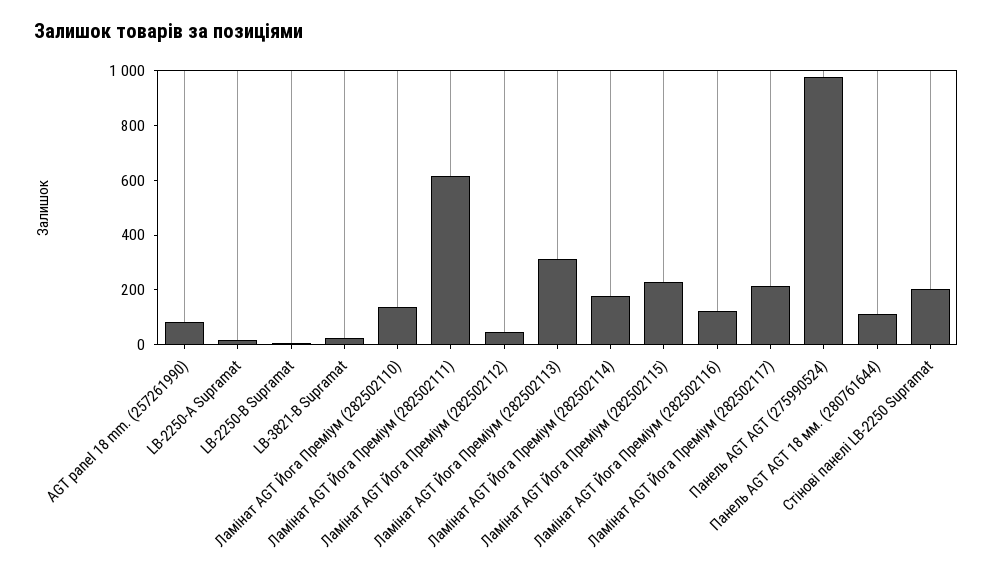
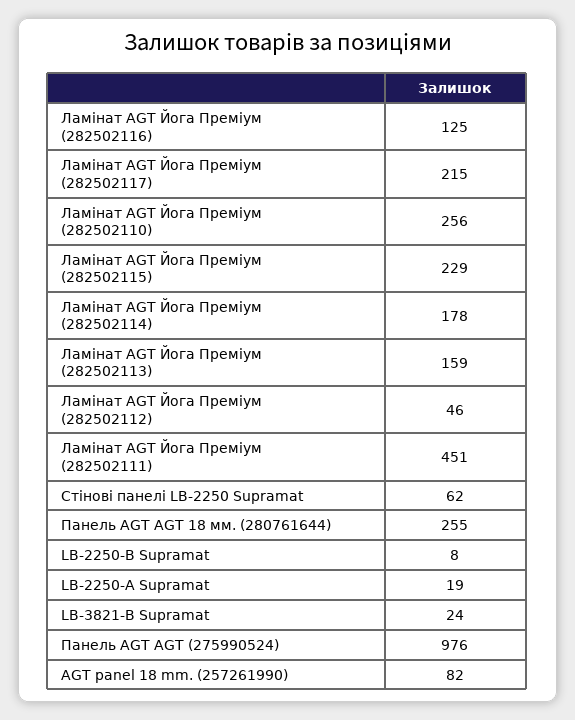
Ламінат AGT Йога Преміум (282502110): 150 -> 256
Ламінат AGT Йога Преміум (282502111): 600 -> 451
Ламінат AGT Йога Преміум (282502113): 300 -> 159
Панель AGT AGT 18 мм. (280761644): 100 -> 255
Стінові панелі LB-2250 Supramat: 200 -> 62

